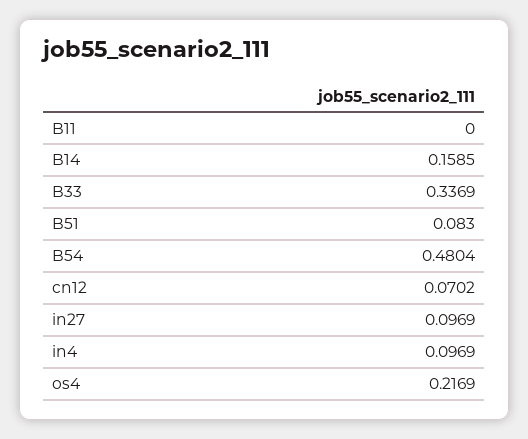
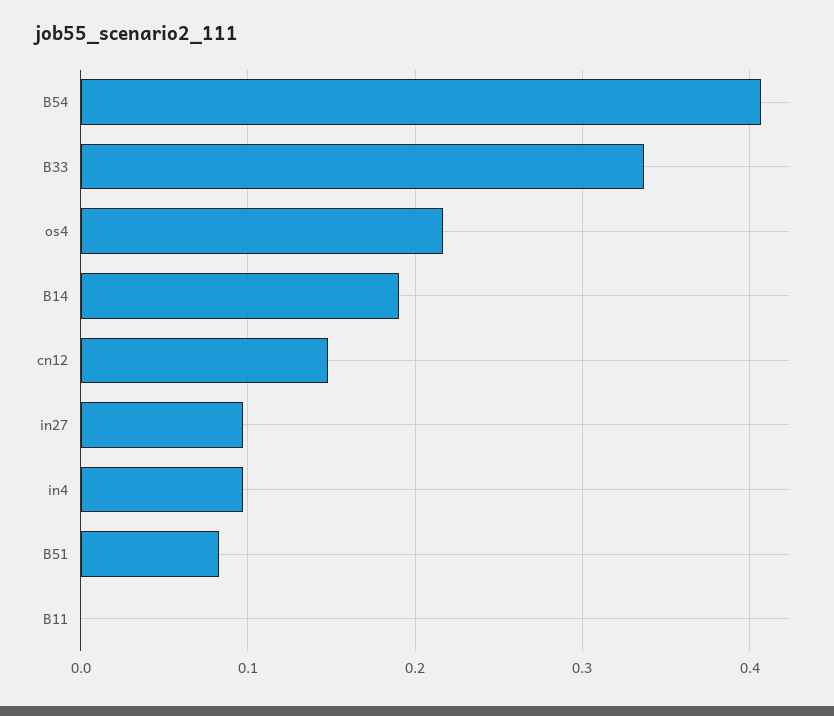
B14: 0.1585 -> 0.19
B54: 0.4804 -> 0.41
cn12: 0.0702 -> 0.15

